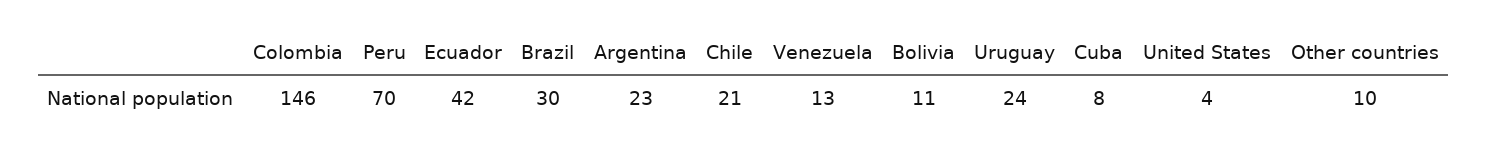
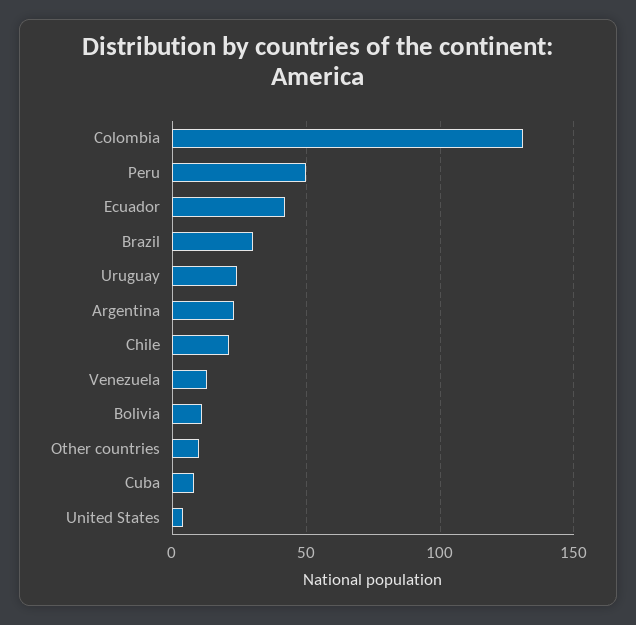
Colombia: 146 -> 130
Peru: 70 -> 50

